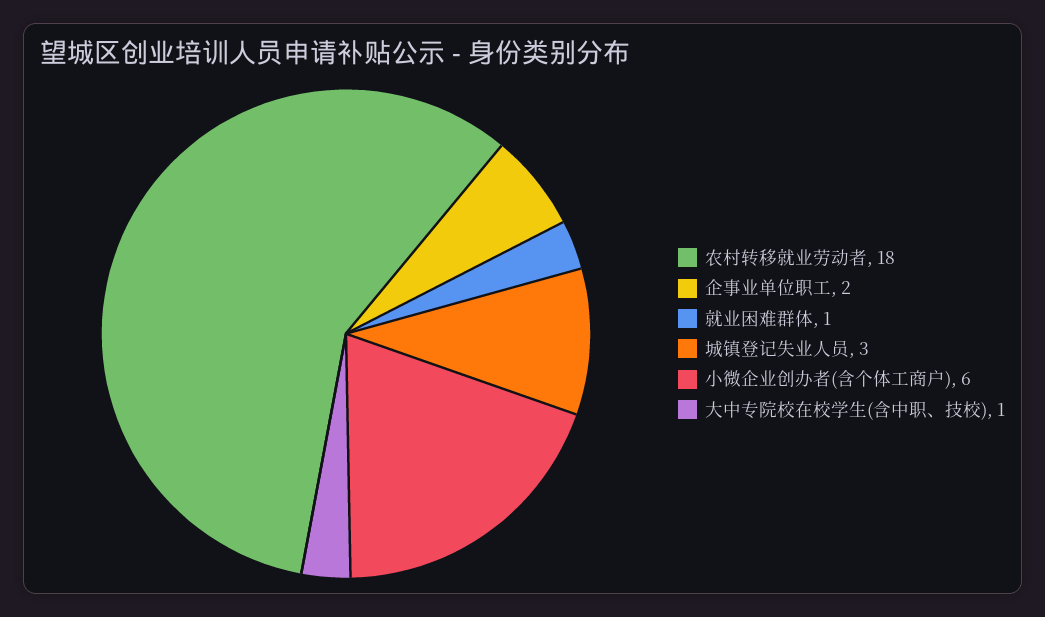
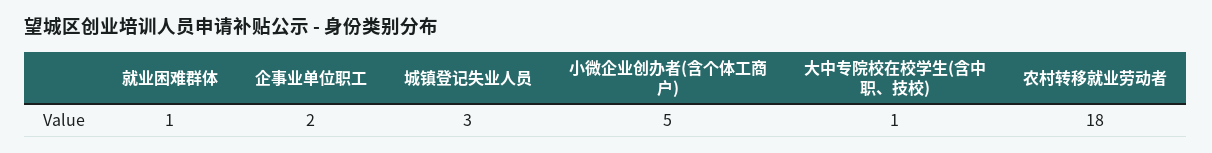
小微企业创办者(含个体工商户): 6 -> 5

